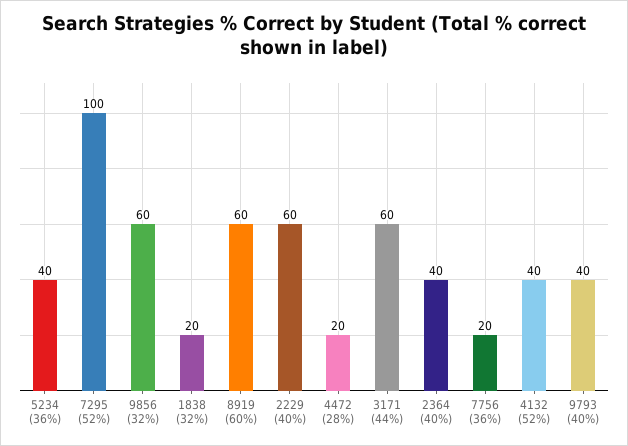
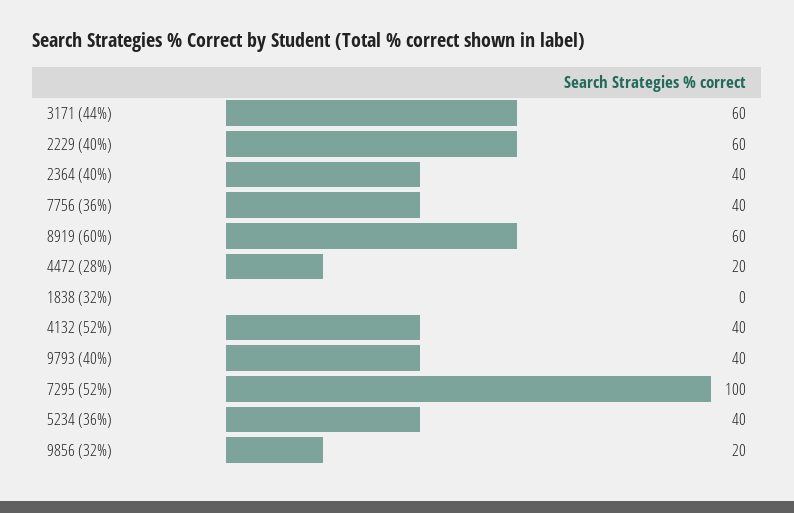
9856 (32%): 60 -> 20
1838 (32%): 20 -> 0
7756 (36%): 20 -> 40

